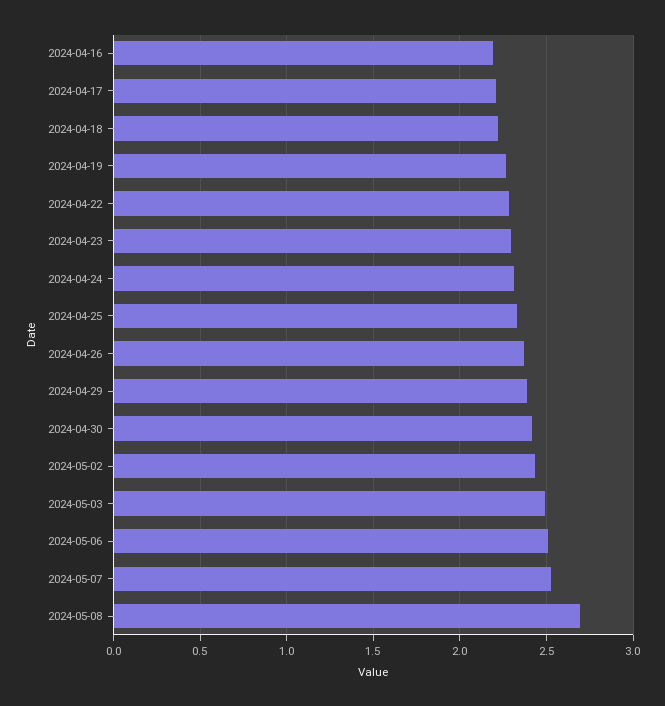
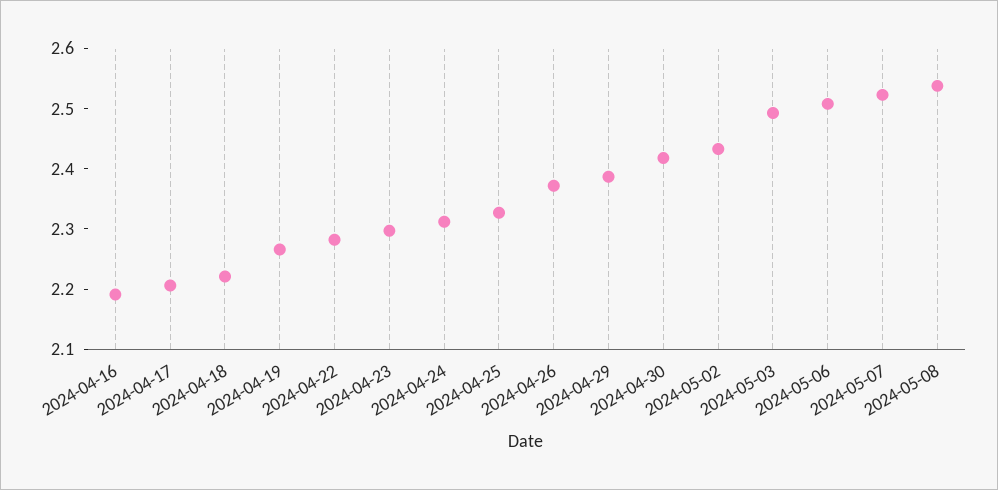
2024-05-08: 2.7 -> 2.54

